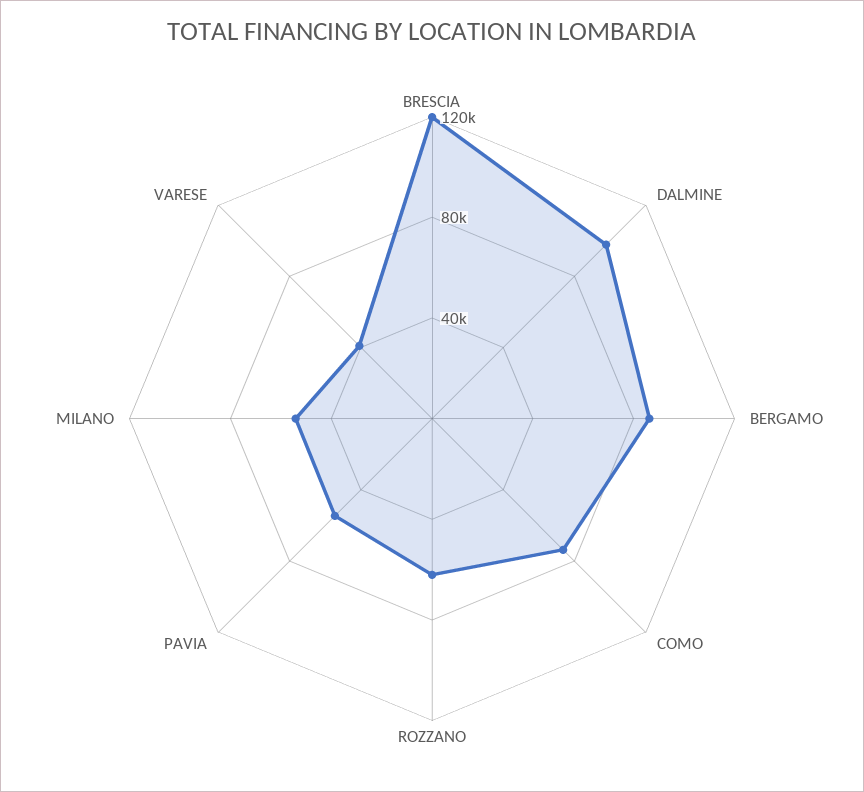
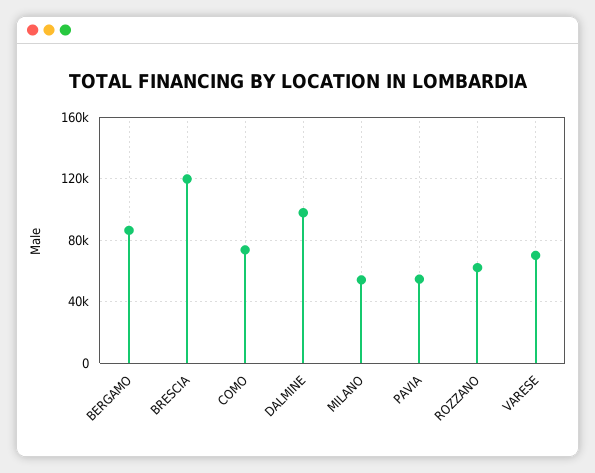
VARESE: 40000 -> 70000

